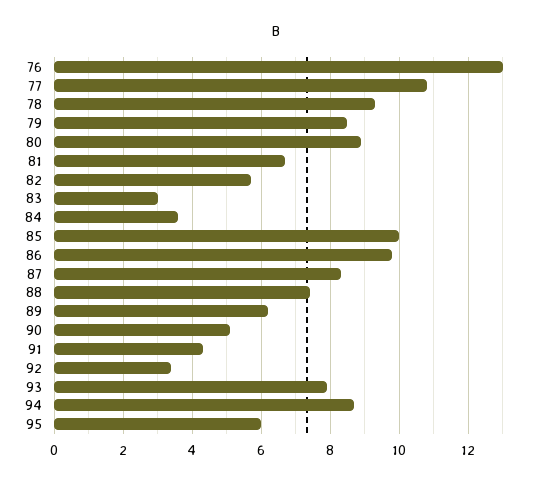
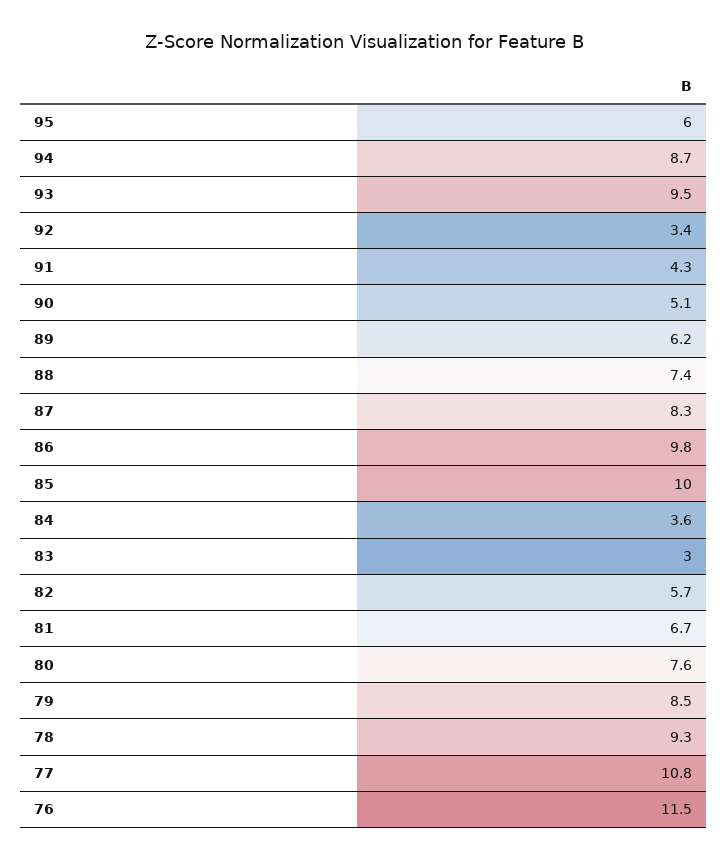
76: 13 -> 11.5
80: 9 -> 7.6
93: 8 -> 9.5

